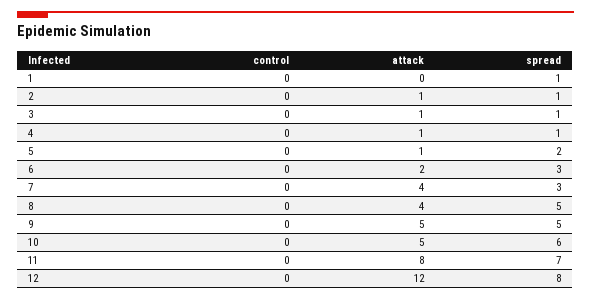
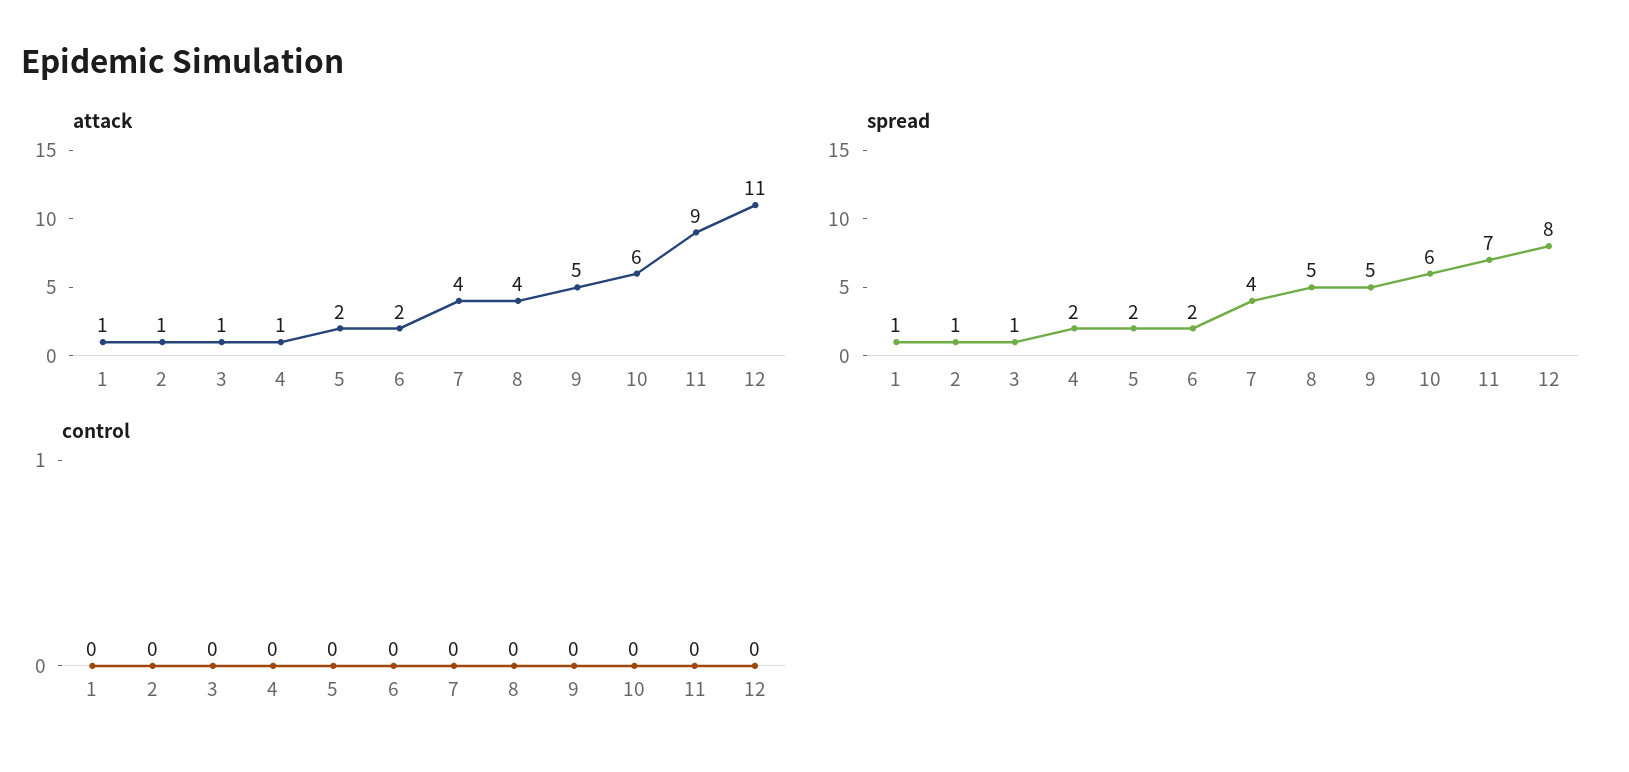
attack, 1: 0 -> 1
spread, 4: 1 -> 2
attack, 5: 1 -> 2
spread, 6: 3 -> 2
spread, 7: 3 -> 4
attack, 10: 5 -> 6
attack, 11: 8 -> 9
attack, 12: 12 -> 11

